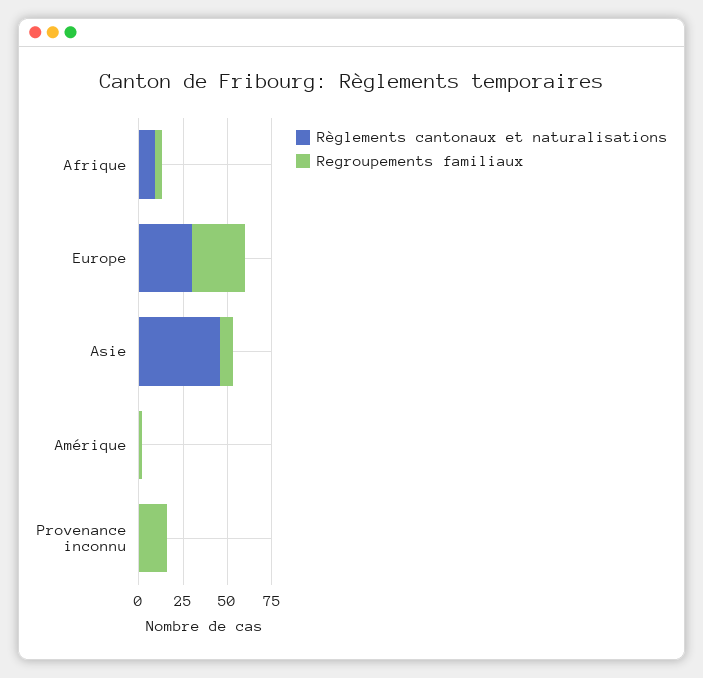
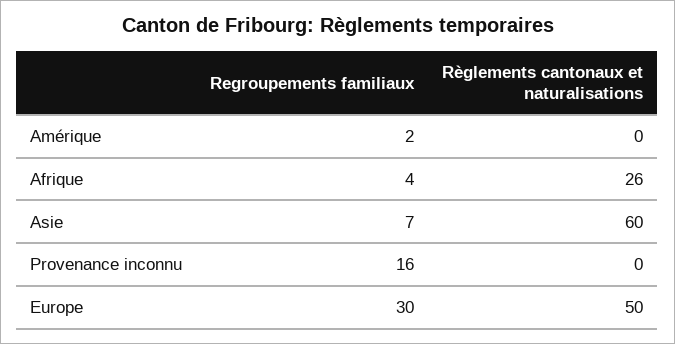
Règlements cantonaux et naturalisations, Afrique: 10 -> 26
Règlements cantonaux et naturalisations, Europe: 30 -> 50
Règlements cantonaux et naturalisations, Asie: 45 -> 60

